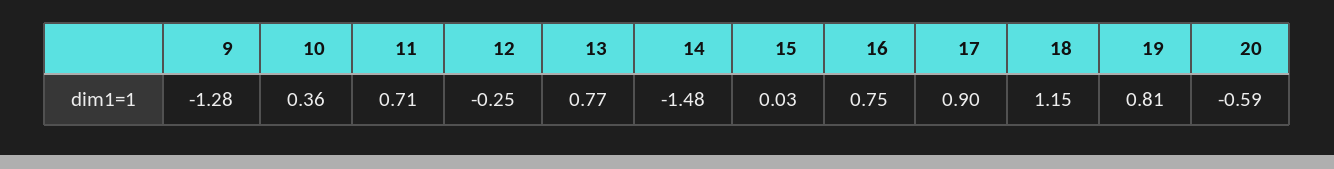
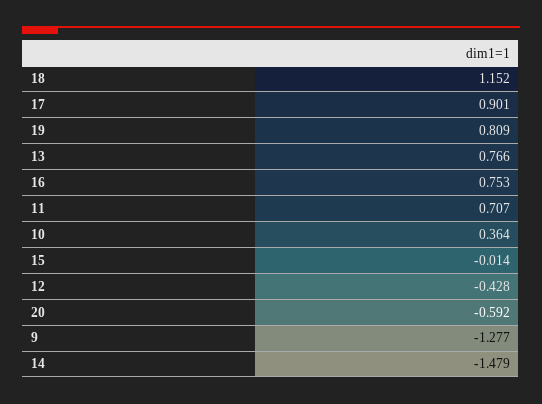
12: -0.25 -> -0.428
15: 0.03 -> -0.014

